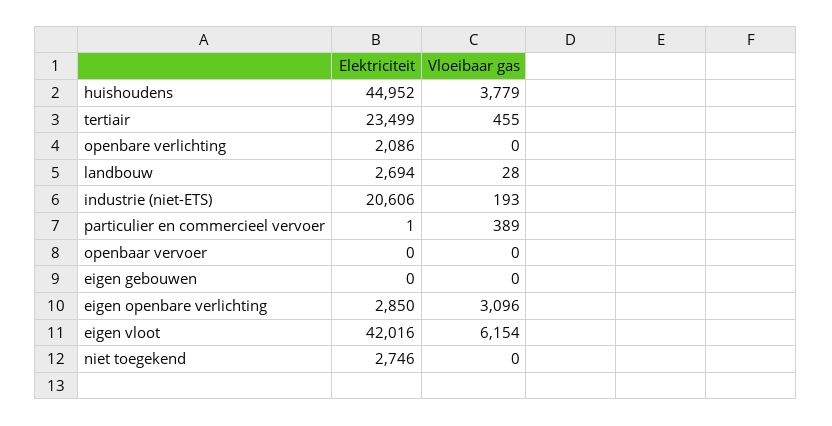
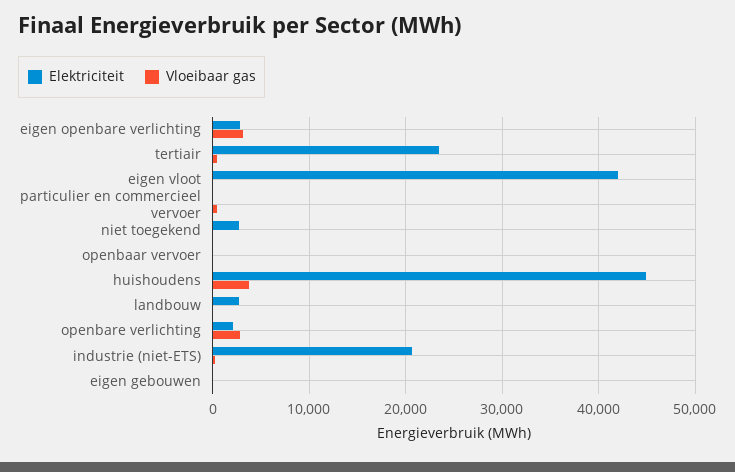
Vloeibaar gas, openbare verlichting: 0 -> 3000
Vloeibaar gas, eigen vloot: 6154 -> 0

